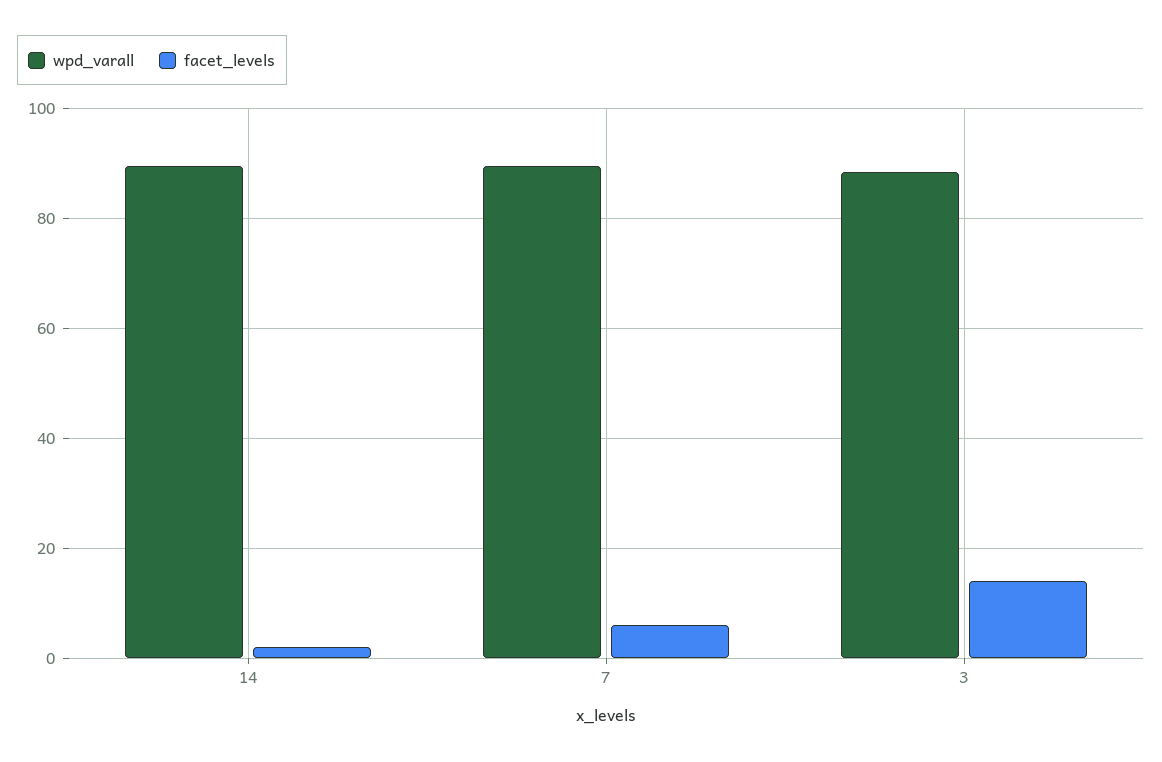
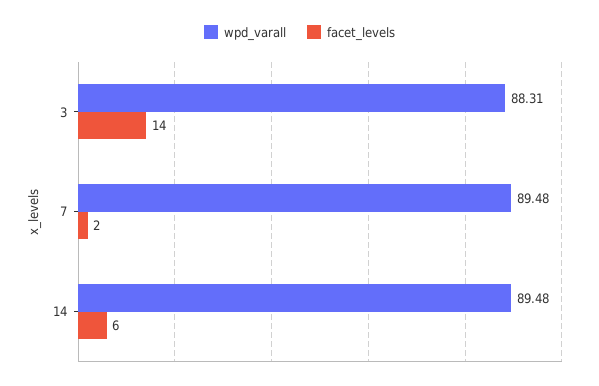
facet_levels, 14: 2 -> 6
facet_levels, 7: 6 -> 2

